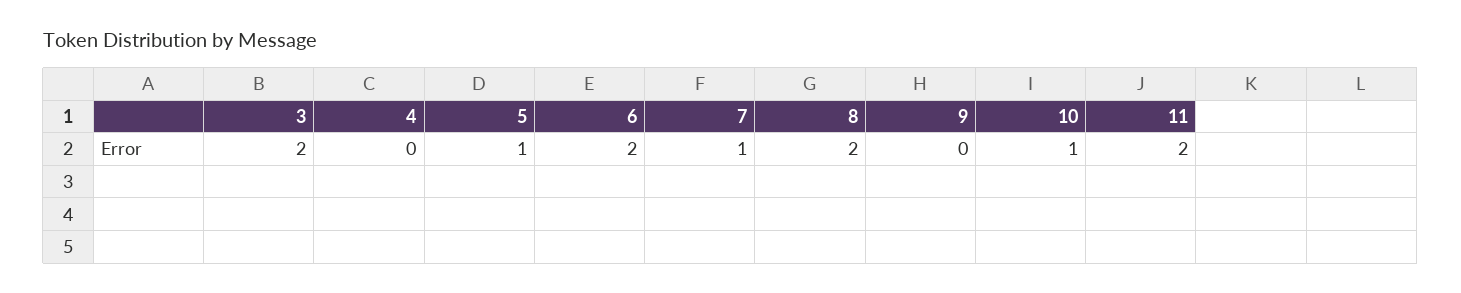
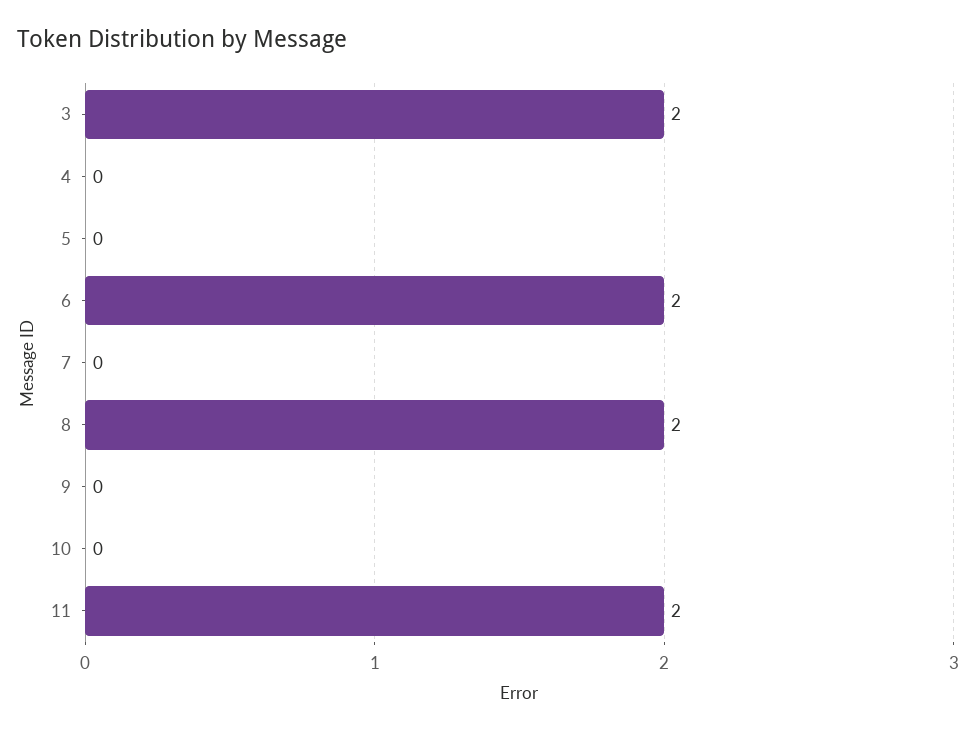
5: 1 -> 0
7: 1 -> 0
10: 1 -> 0

